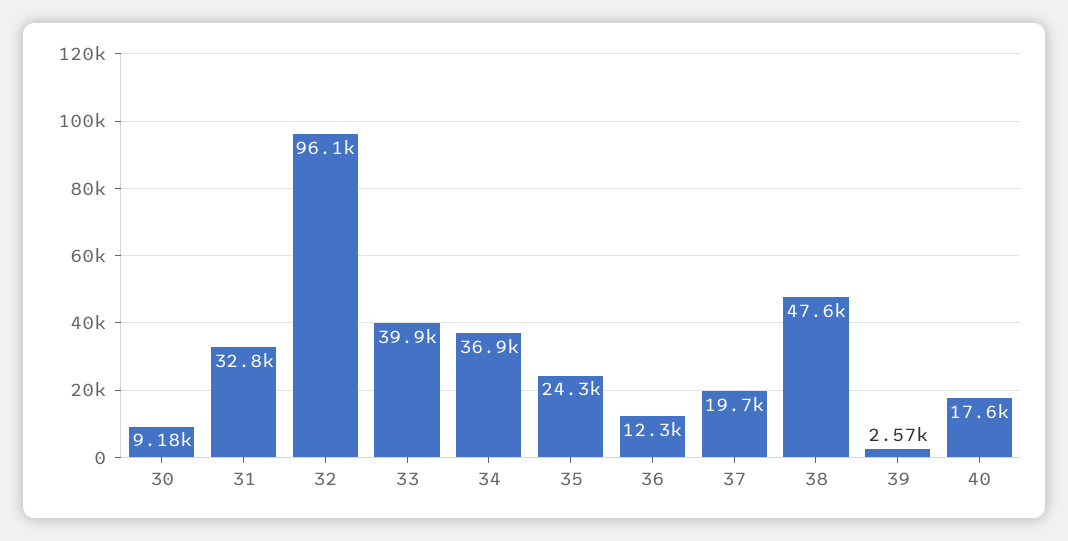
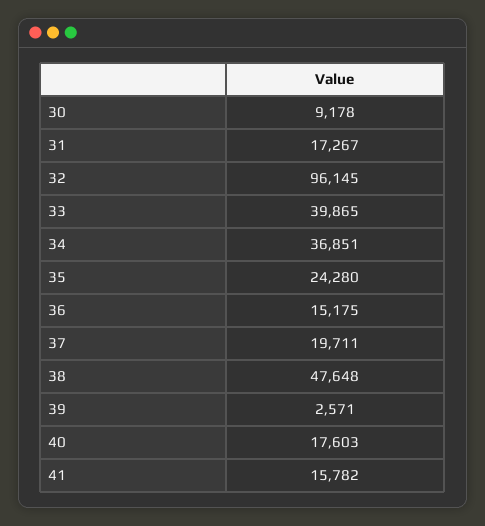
31: 32800 -> 17267
36: 12300 -> 15175
41: none -> 15782

